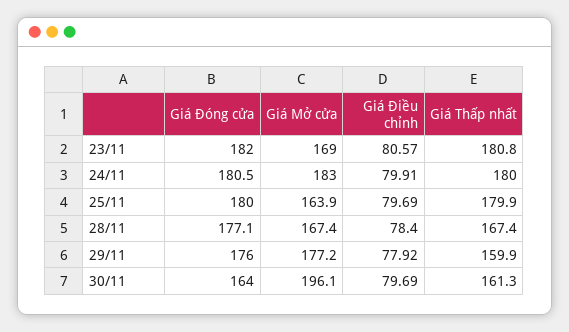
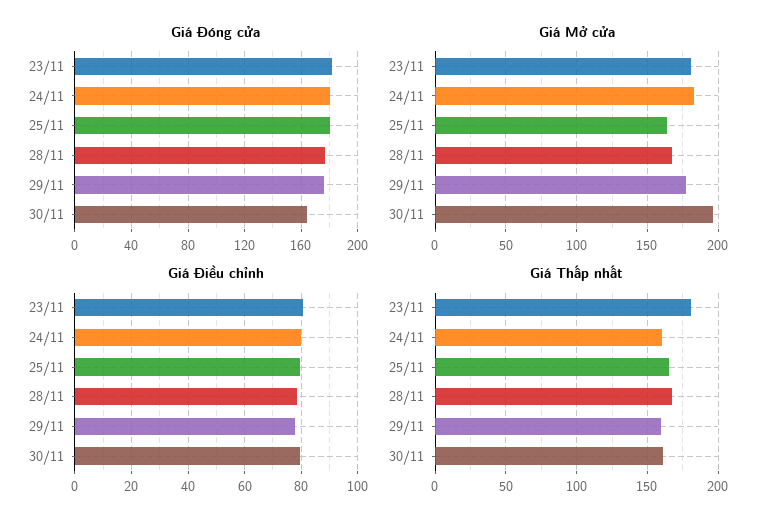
Giá Mở cửa, 23/11: 169 -> 180
Giá Thấp nhất, 24/11: 180 -> 160
Giá Thấp nhất, 25/11: 179.9 -> 165

